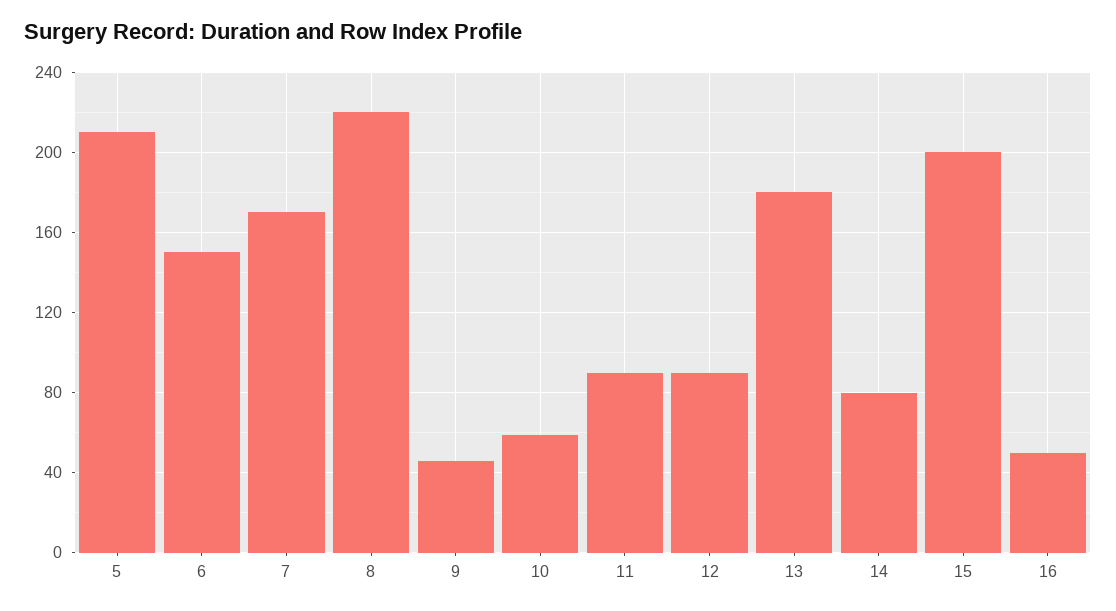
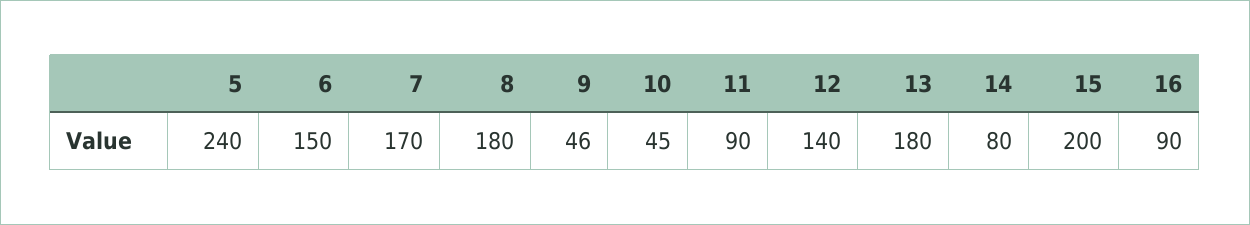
5: 210 -> 240
8: 220 -> 180
10: 60 -> 45
12: 90 -> 140
16: 50 -> 90

